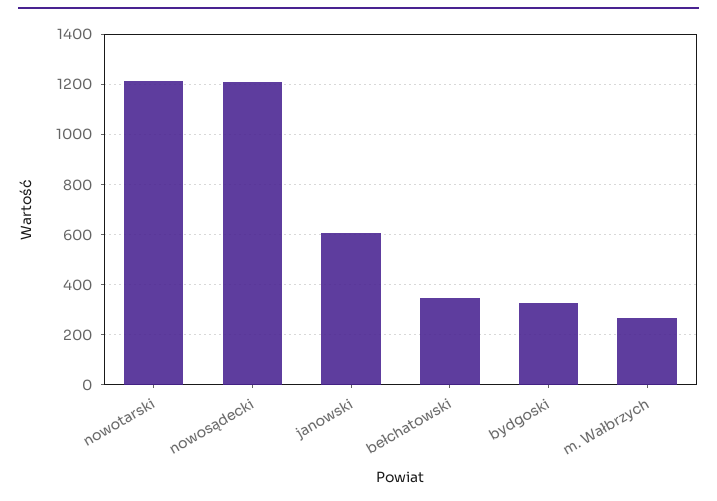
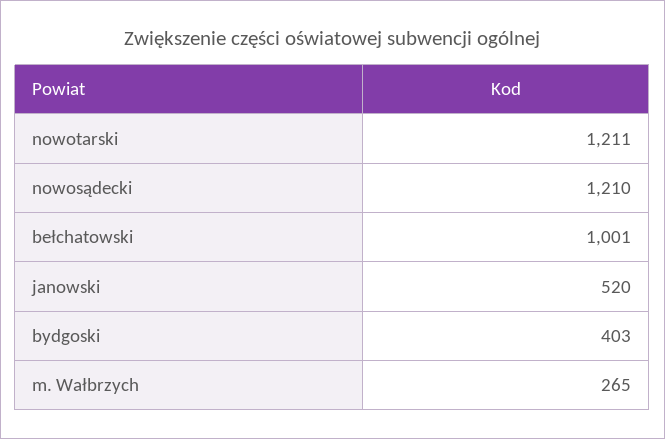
janowski: 600 -> 520
bełchatowski: 350 -> 1001
bydgoski: 325 -> 403

